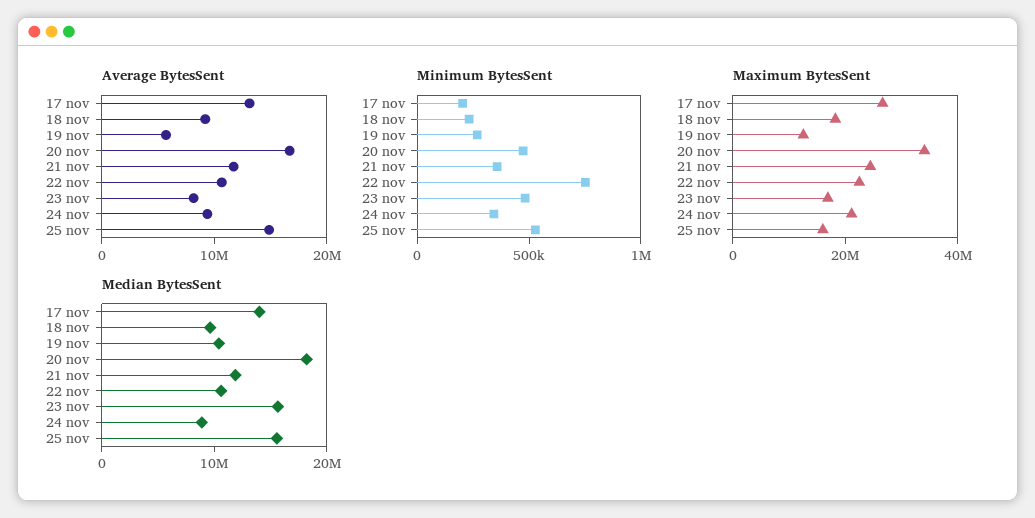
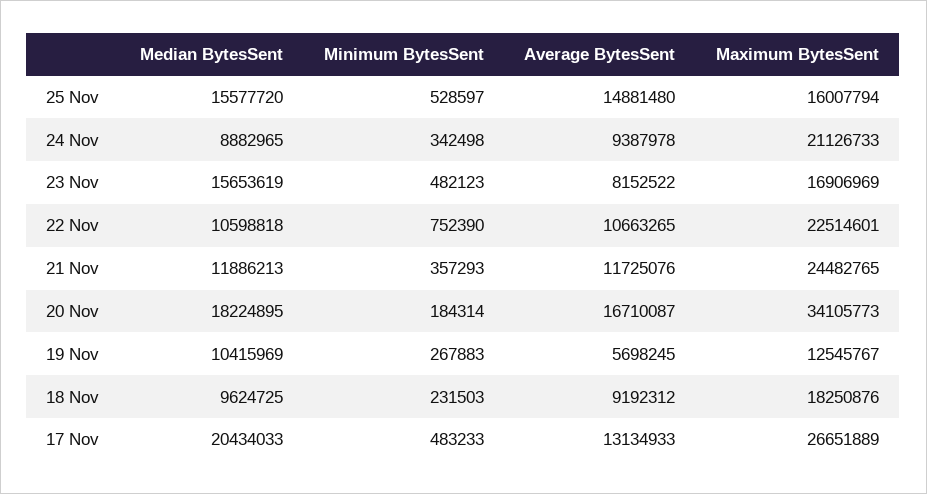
Minimum BytesSent, 17 nov: 200000 -> 483233
Minimum BytesSent, 20 nov: 500000 -> 184314
Median BytesSent, 17 nov: 14000000 -> 20434033

